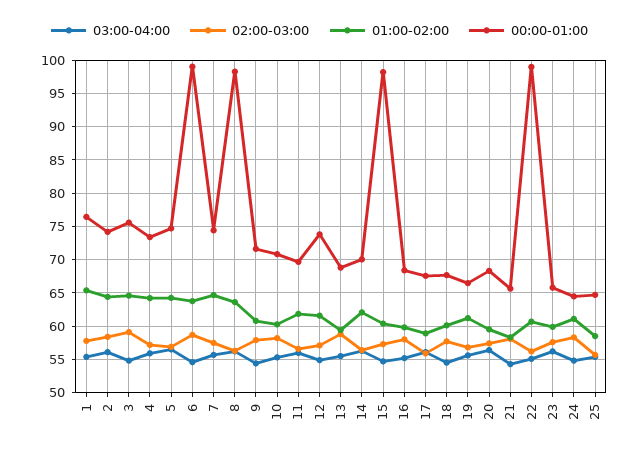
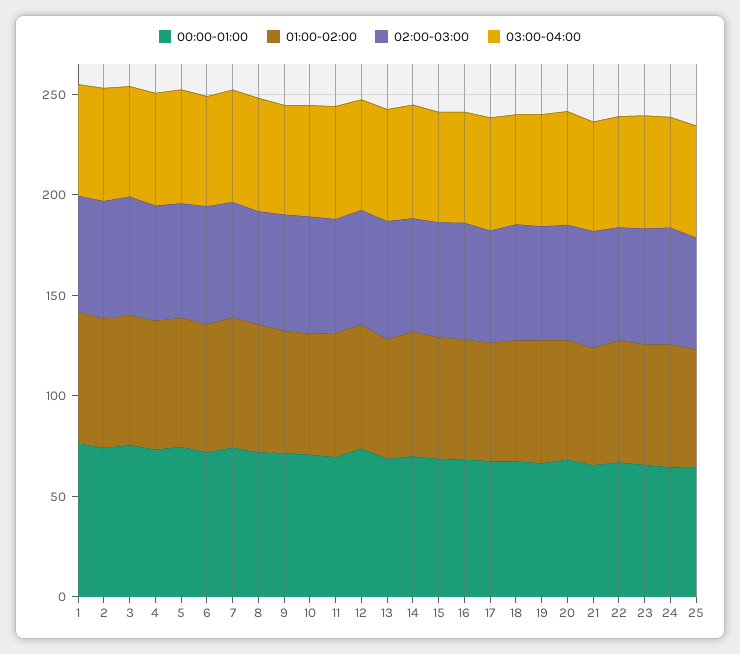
00:00-01:00, 6: 99 -> 70
00:00-01:00, 8: 98 -> 70
00:00-01:00, 15: 98 -> 70
00:00-01:00, 22: 99 -> 70

